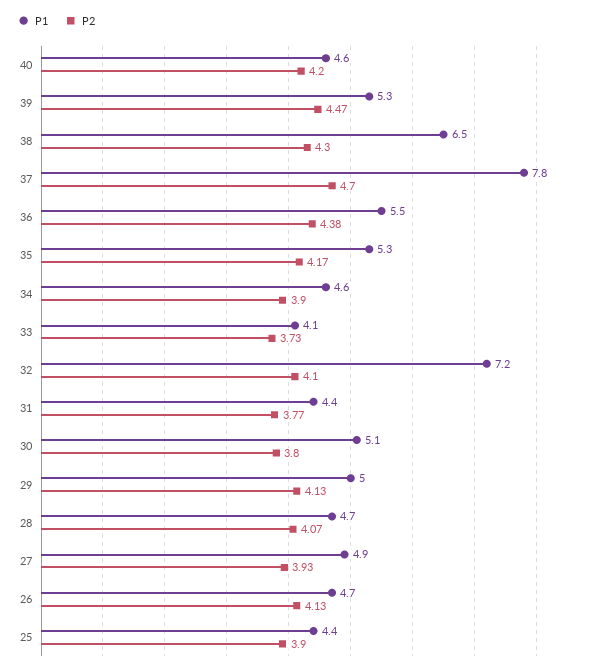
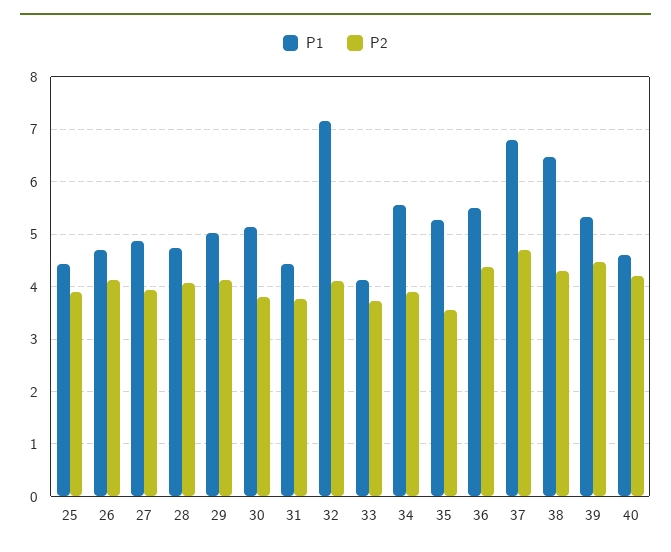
P1, 37: 7.8 -> 6.8
P2, 35: 4.17 -> 3.6
P1, 34: 4.6 -> 5.6

